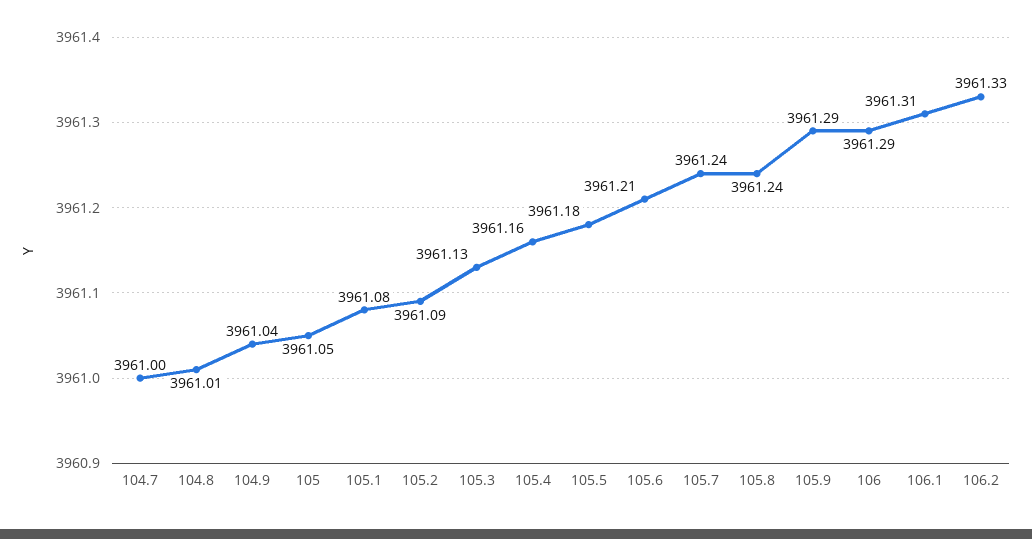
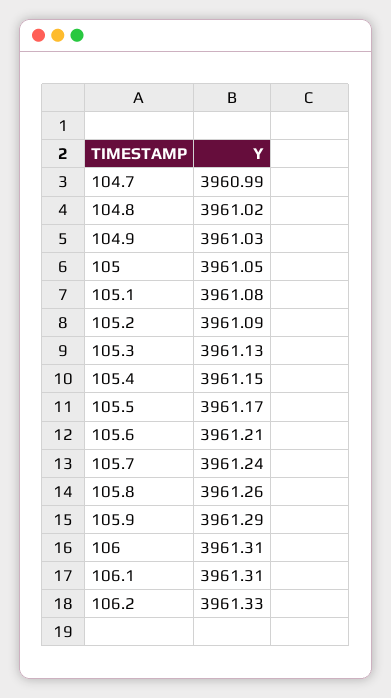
104.7: 3961 -> 3960.99
104.8: 3961.01 -> 3961.02
104.9: 3961.04 -> 3961.03
105.4: 3961.16 -> 3961.15
105.5: 3961.18 -> 3961.17
105.8: 3961.24 -> 3961.26
106: 3961.29 -> 3961.31

